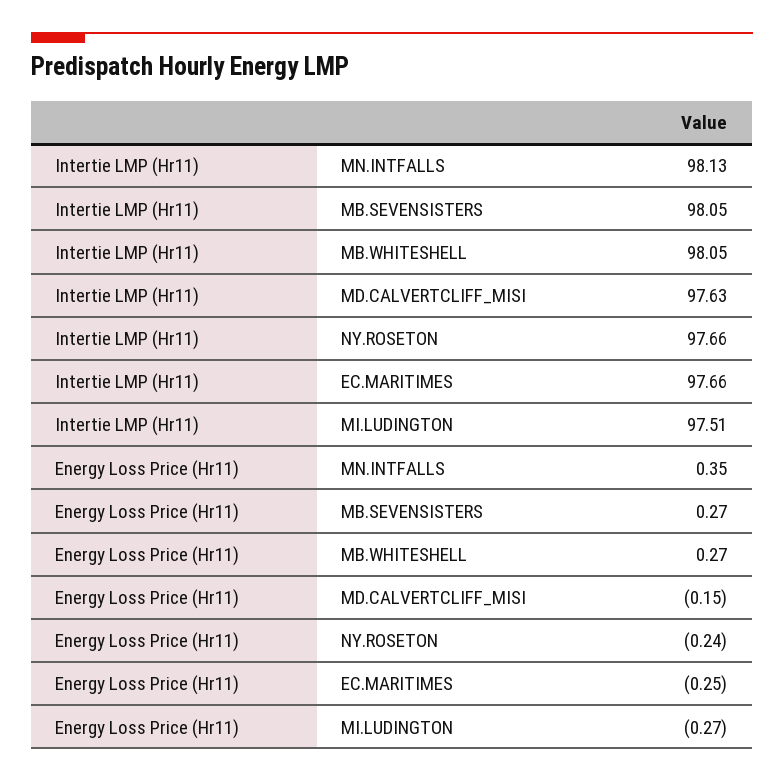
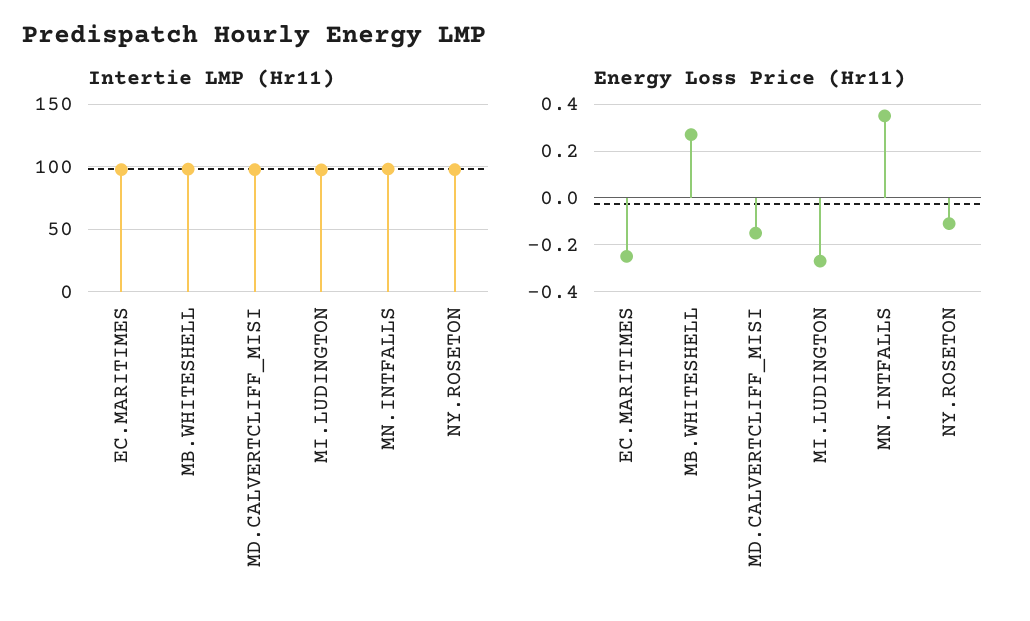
Intertie LMP (Hr11), MB.SEVENSISTERS: 98.05 -> none
Energy Loss Price (Hr11), MB.SEVENSISTERS: 0.27 -> none
Energy Loss Price (Hr11), NY.ROSETON: -0.24 -> -0.1

